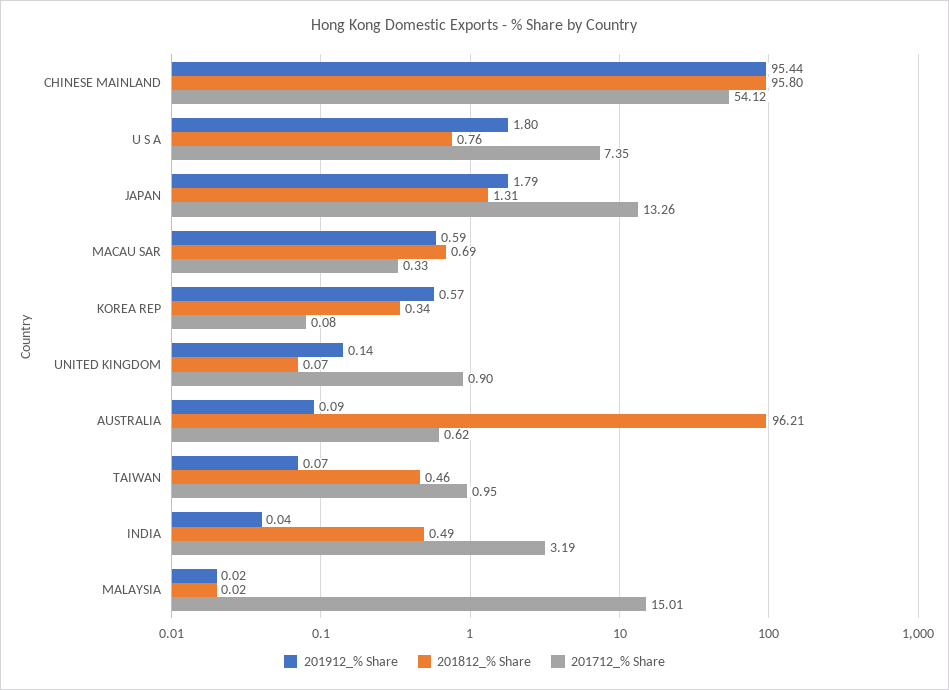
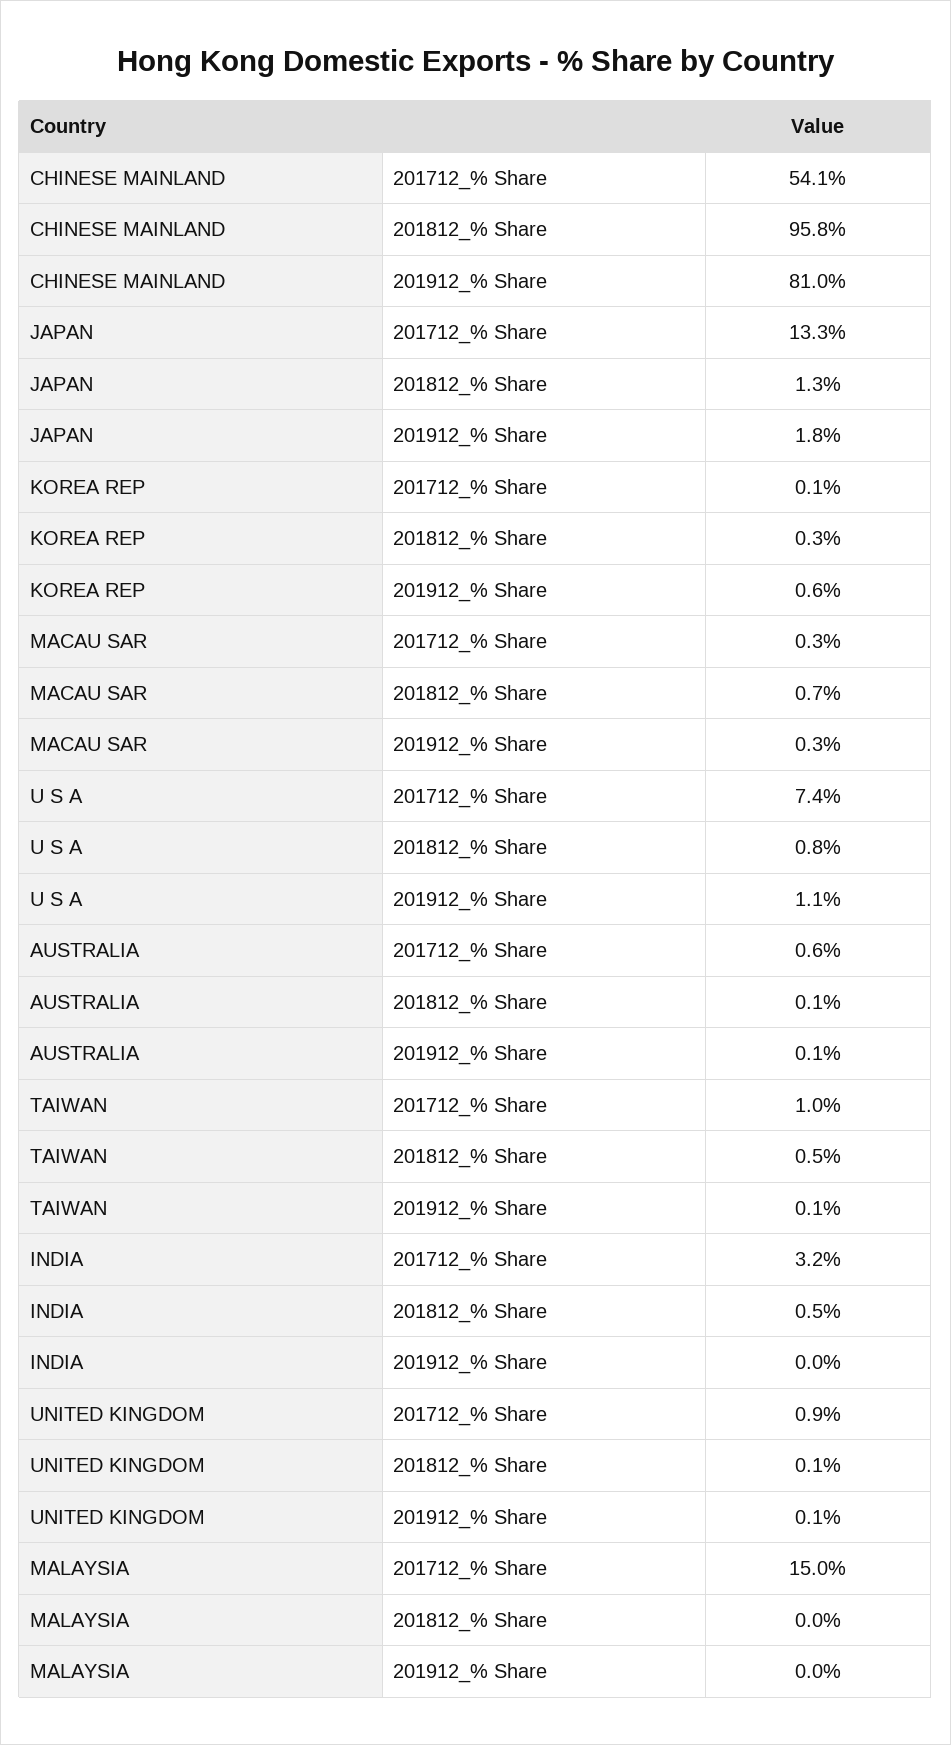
201912_% Share, CHINESE MAINLAND: 95.44 -> 81
201912_% Share, U S A: 1.8 -> 1.1
201912_% Share, MACAU SAR: 0.59 -> 0.3
201812_% Share, AUSTRALIA: 96.21 -> 0.1

